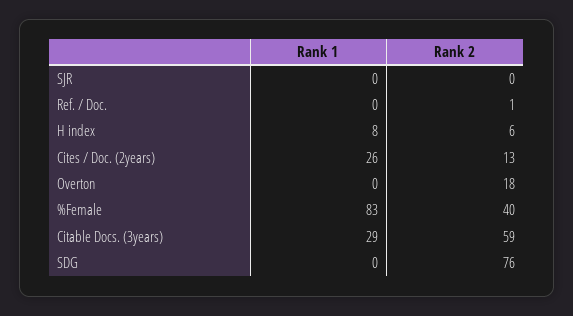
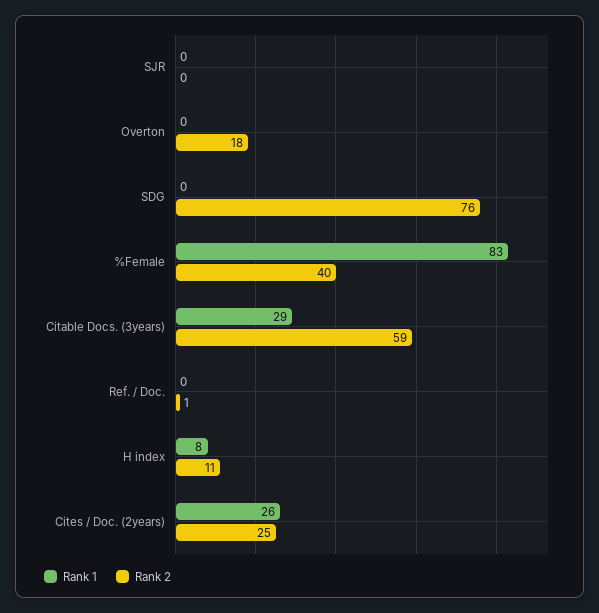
Rank 2, H index: 6 -> 11
Rank 2, Cites / Doc. (2years): 13 -> 25

